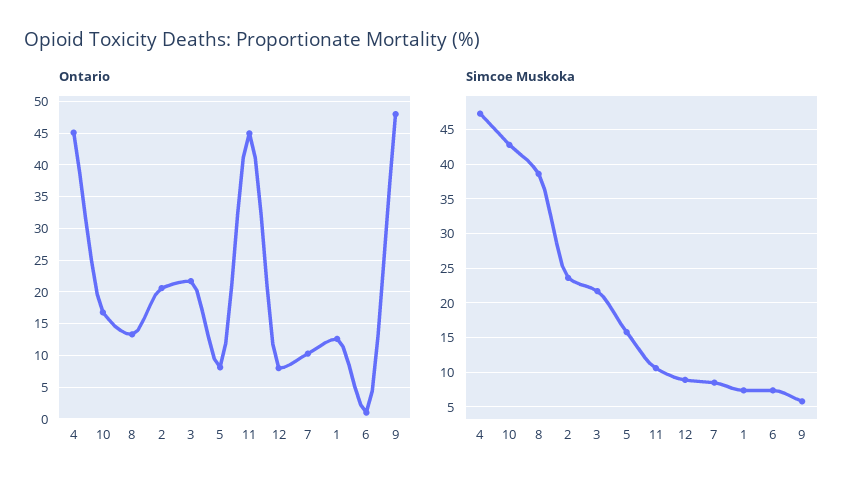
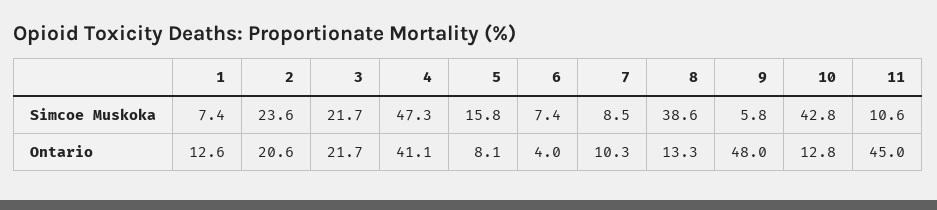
Ontario, 4: 45 -> 41.1
Ontario, 10: 17 -> 12.8
Ontario, 12: 8 -> none
Ontario, 6: 1 -> 4
Simcoe Muskoka, 12: 9 -> none

